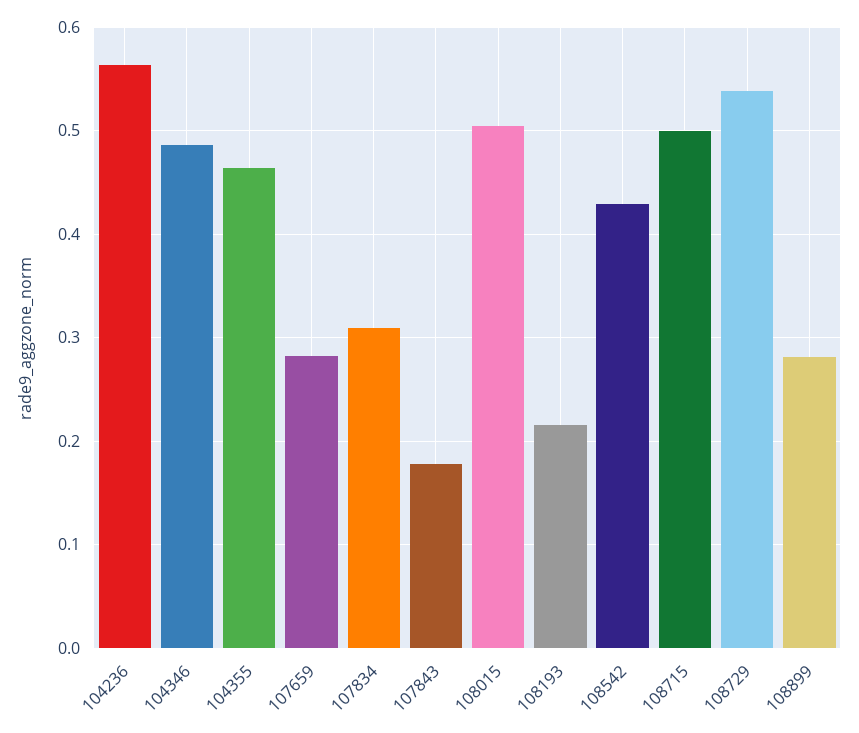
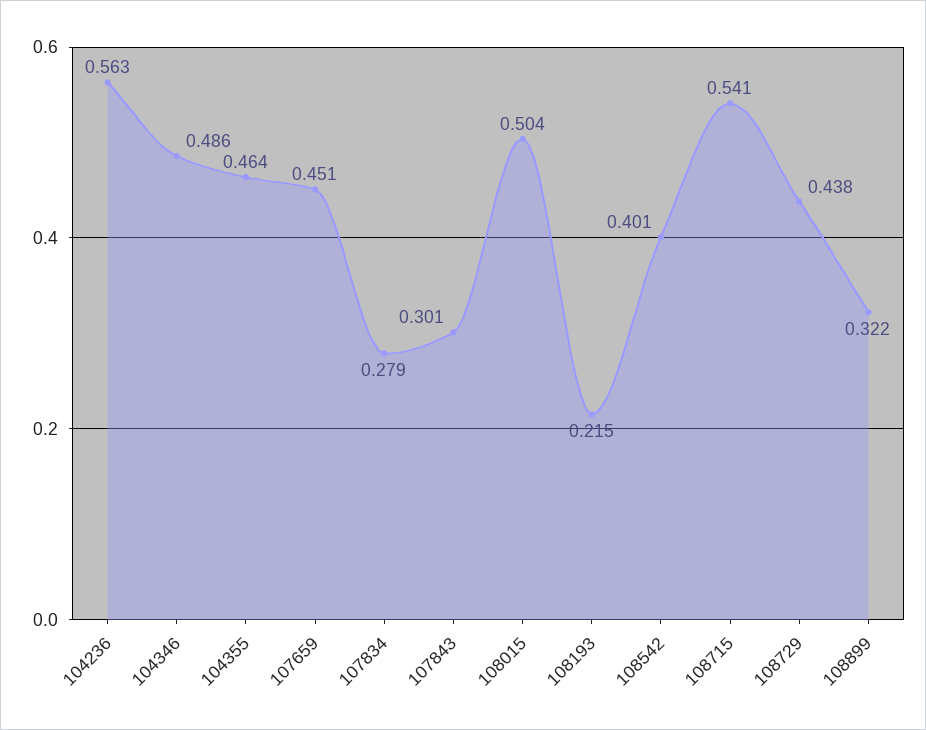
107659: 0.28 -> 0.451
107834: 0.31 -> 0.279
107843: 0.18 -> 0.301
108542: 0.43 -> 0.401
108715: 0.5 -> 0.541
108729: 0.54 -> 0.438
108899: 0.28 -> 0.322

